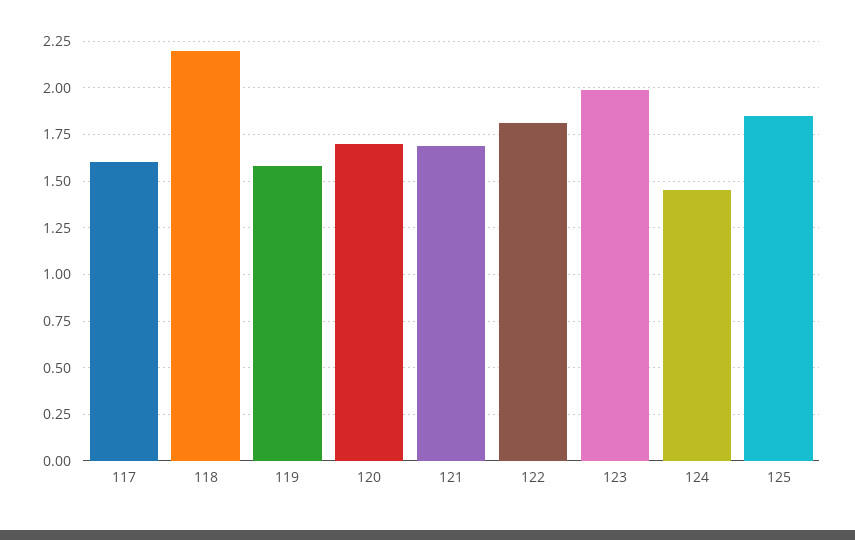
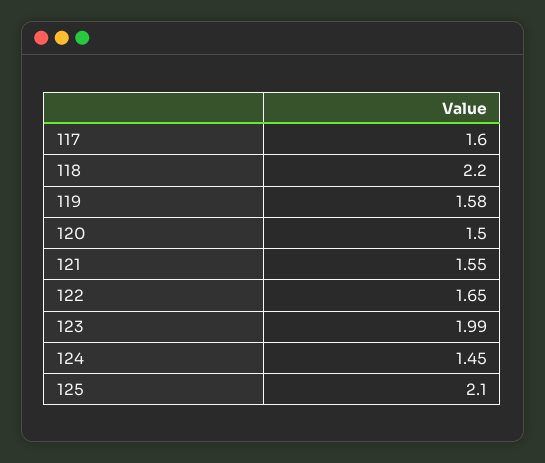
120: 1.7 -> 1.5
121: 1.7 -> 1.55
122: 1.8 -> 1.65
125: 1.85 -> 2.1

